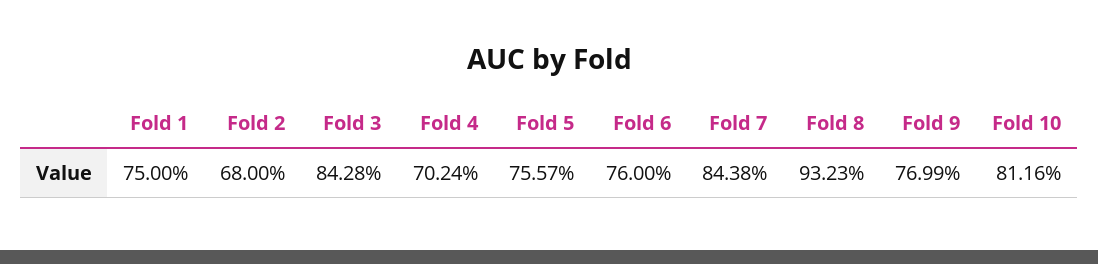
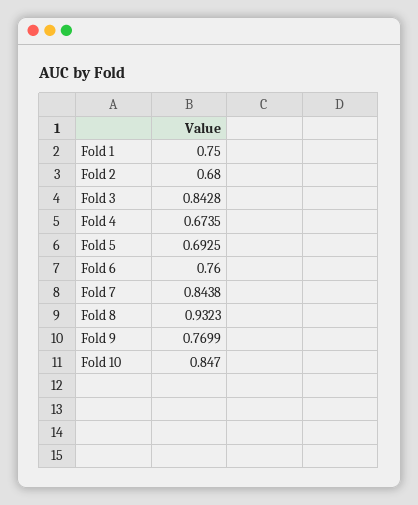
Fold 4: 0.7024 -> 0.6735
Fold 5: 0.7557 -> 0.6925
Fold 10: 0.8116 -> 0.847

